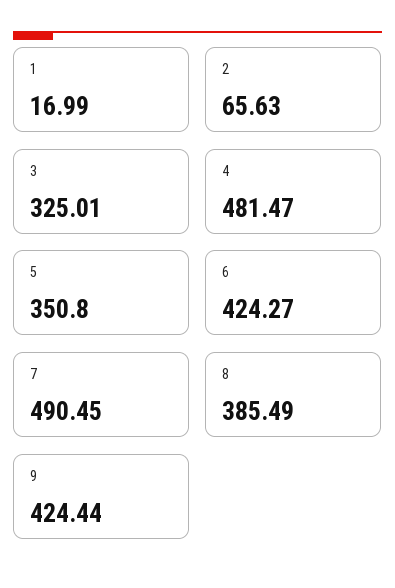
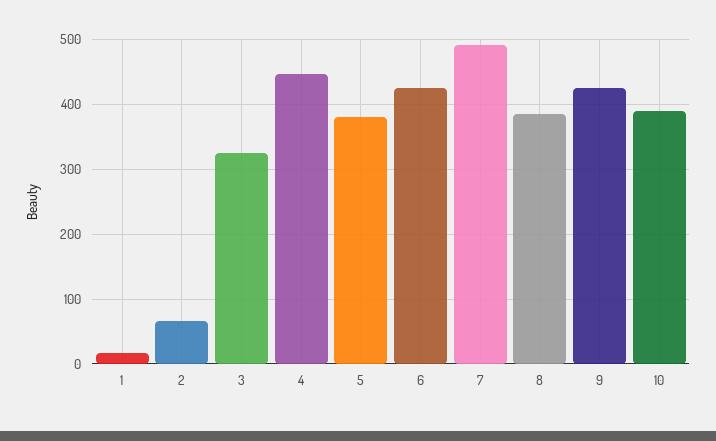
4: 481.47 -> 450
5: 350.8 -> 380
10: none -> 390

